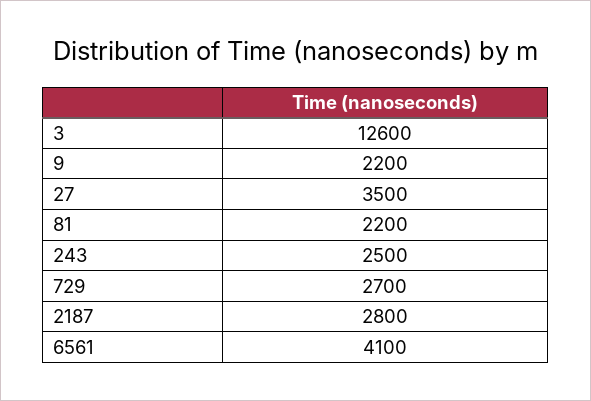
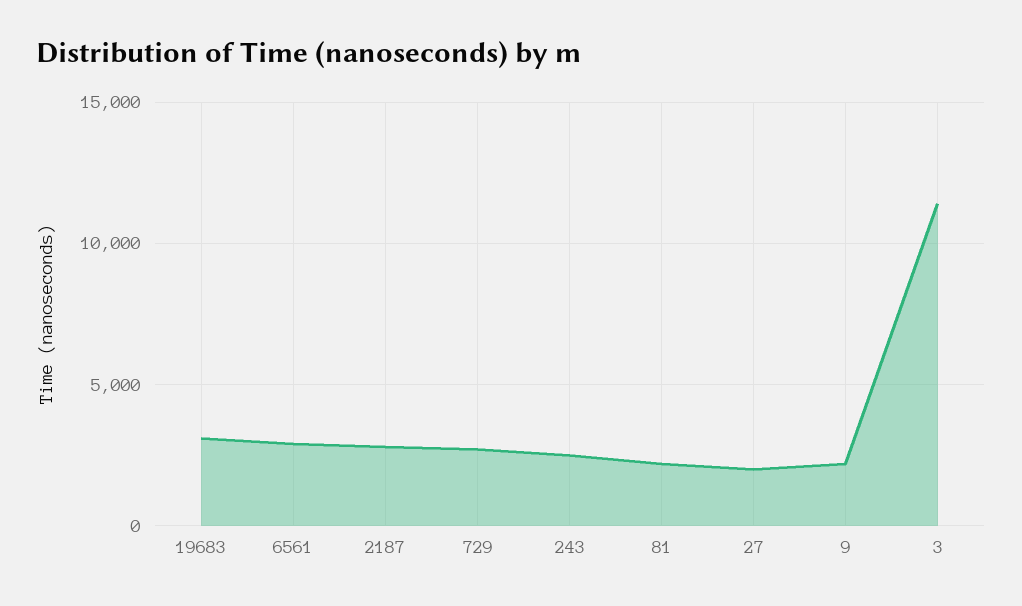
3: 12600 -> 11500
27: 3500 -> 2000
6561: 4100 -> 3000
19683: none -> 3000

